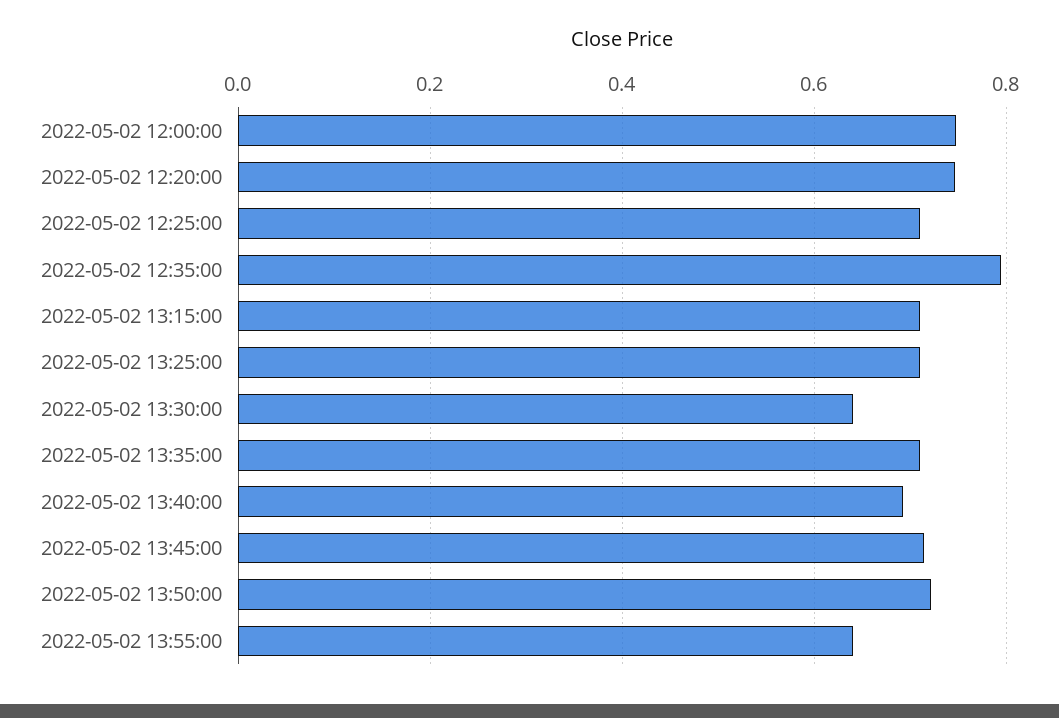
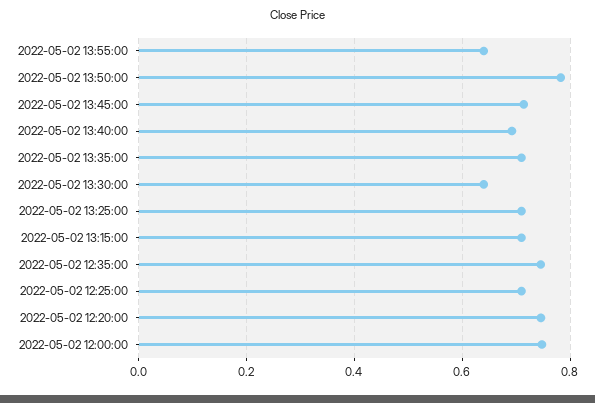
2022-05-02 12:35:00: 0.8 -> 0.74
2022-05-02 13:50:00: 0.72 -> 0.78

